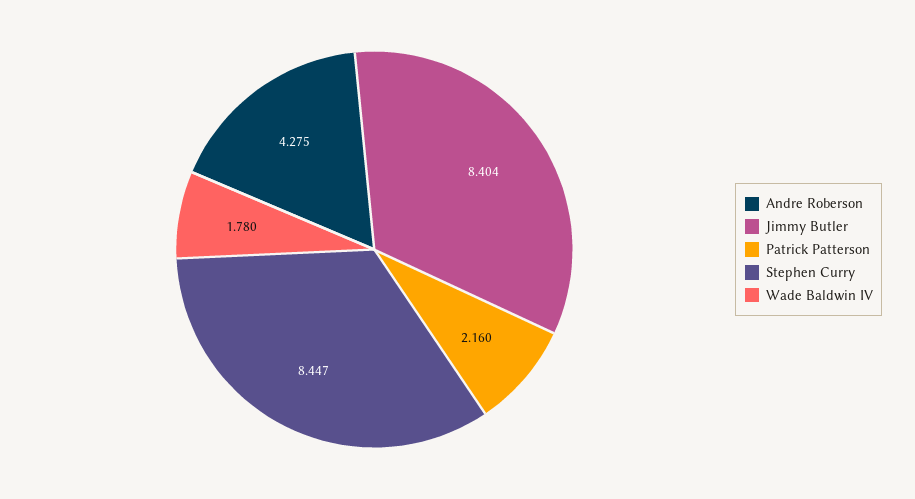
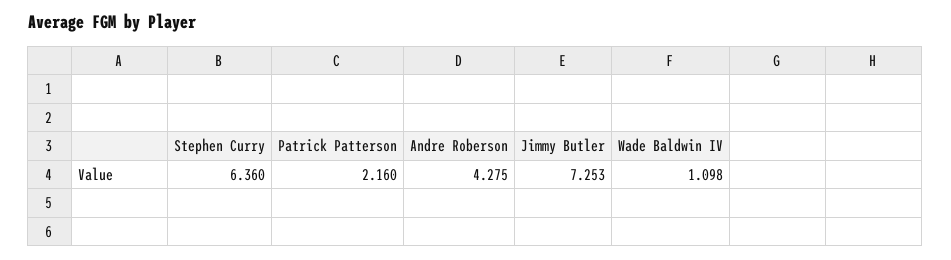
Jimmy Butler: 8.404 -> 7.253
Stephen Curry: 8.447 -> 6.36
Wade Baldwin IV: 1.78 -> 1.098

